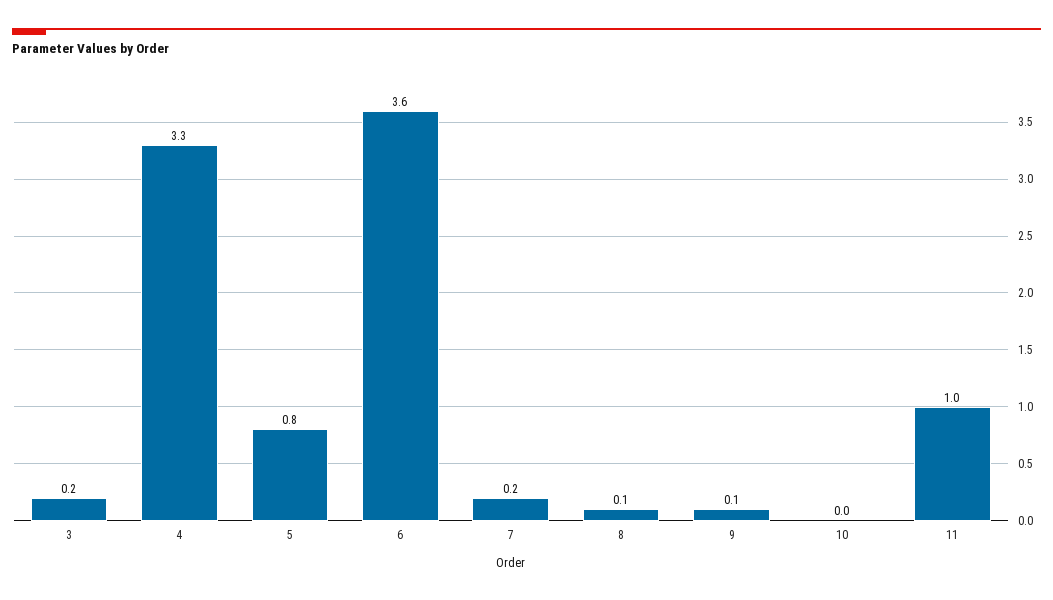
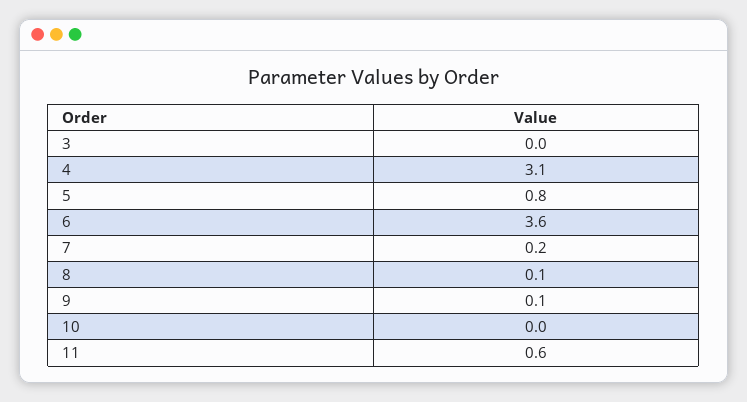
3: 0.2 -> 0
4: 3.3 -> 3.1
11: 1 -> 0.6

